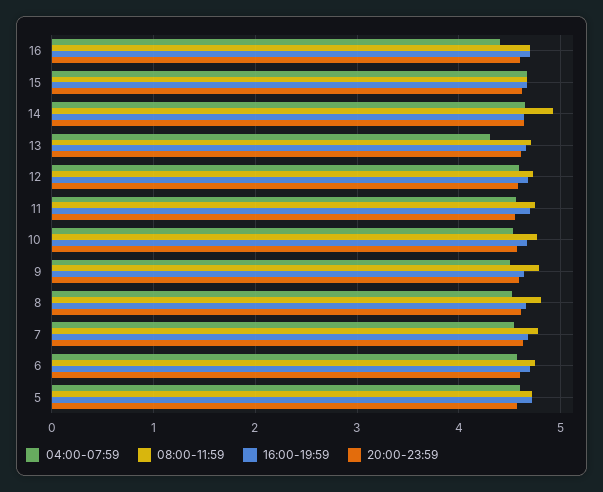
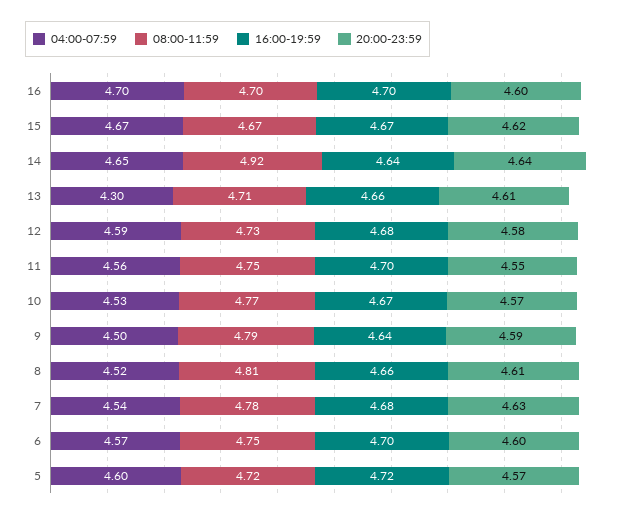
04:00-07:59, 16: 4.4 -> 4.7

